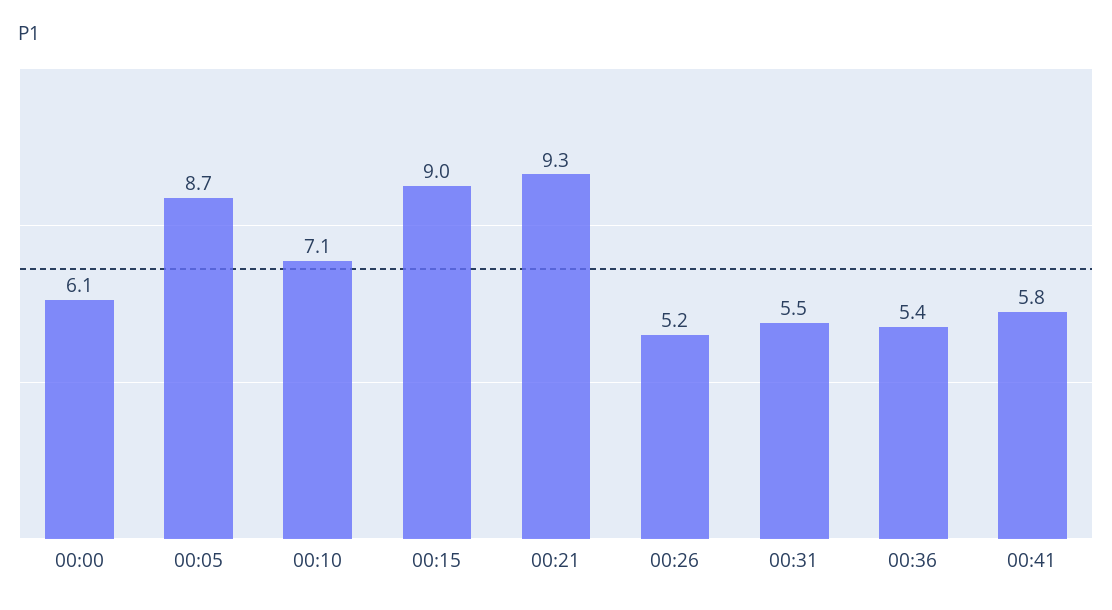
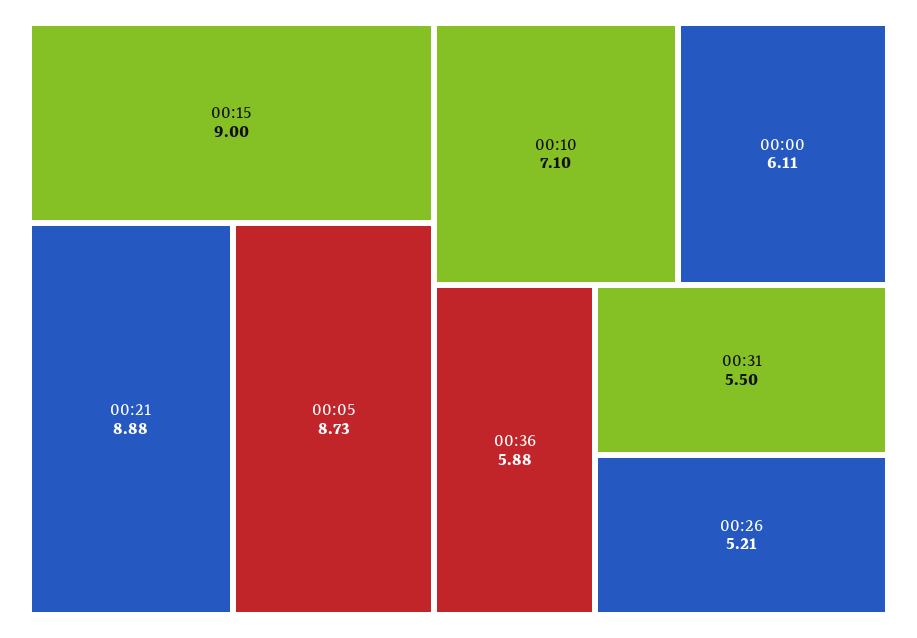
00:21: 9.3 -> 8.88
00:36: 5.4 -> 5.88
00:41: 5.8 -> none

